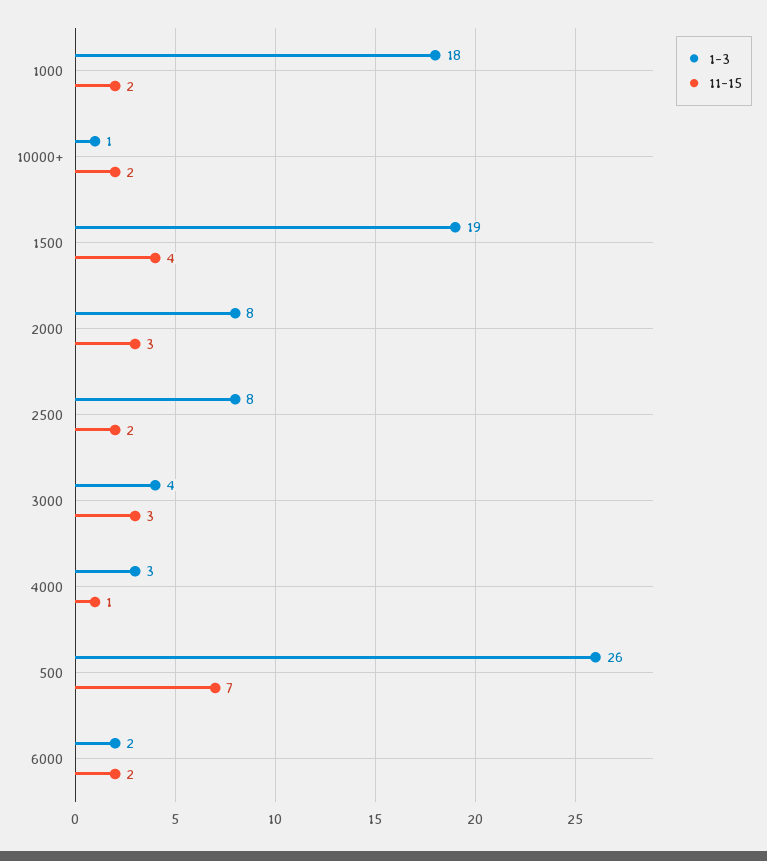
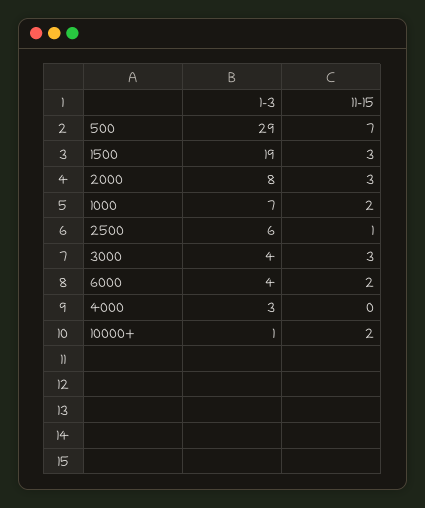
1-3, 1000: 18 -> 7
11-15, 1500: 4 -> 3
1-3, 2500: 8 -> 6
11-15, 2500: 2 -> 1
11-15, 4000: 1 -> 0
1-3, 500: 26 -> 29
1-3, 6000: 2 -> 4

